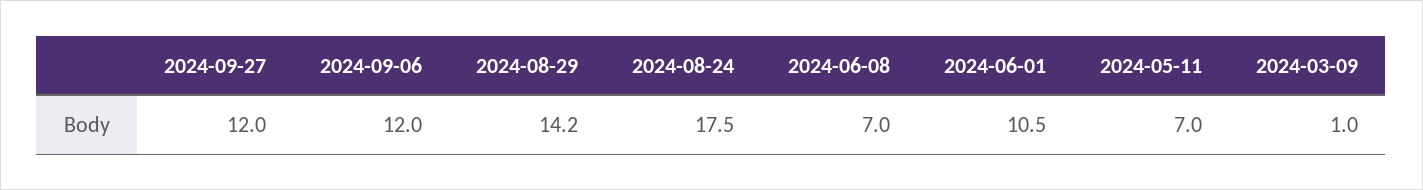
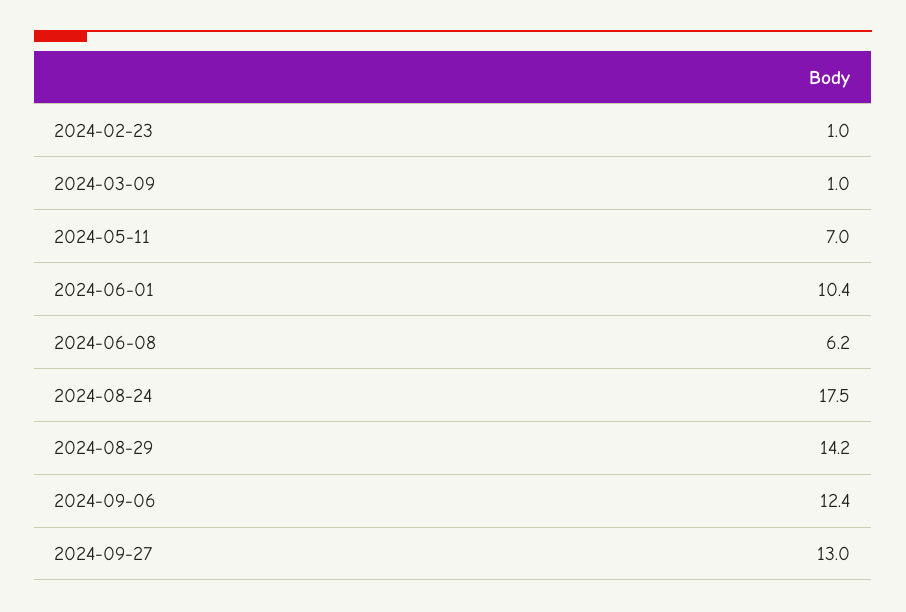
2024-09-27: 12 -> 13
2024-09-06: 12 -> 12.4
2024-06-08: 7 -> 6.2
2024-06-01: 10.5 -> 10.4
2024-02-23: none -> 1

